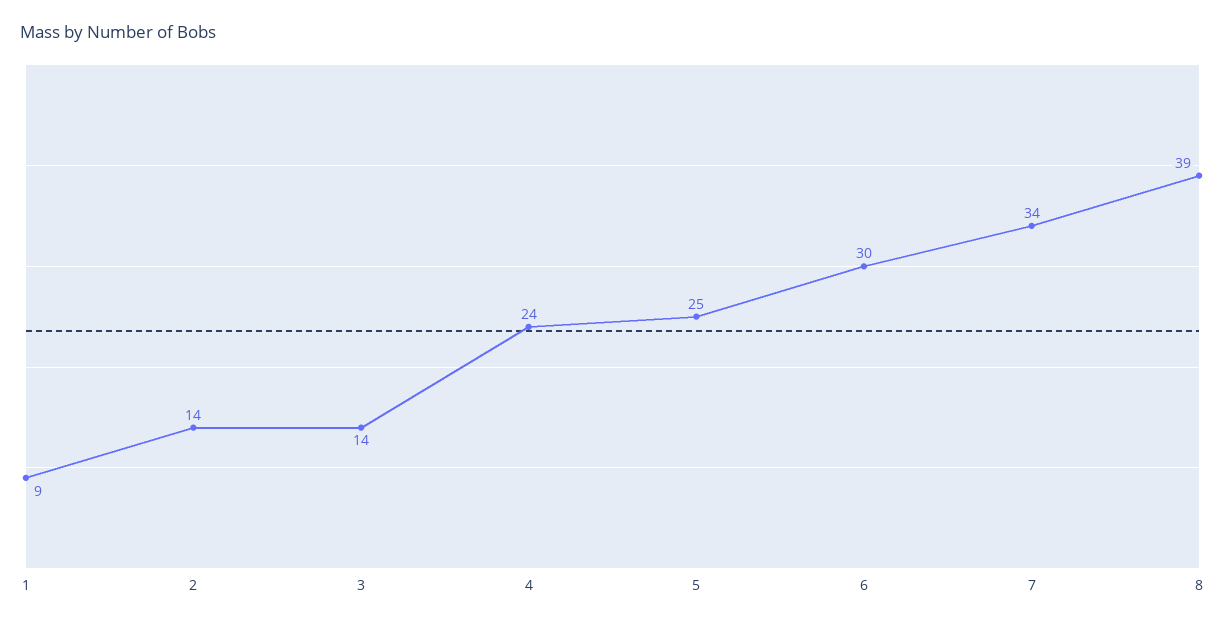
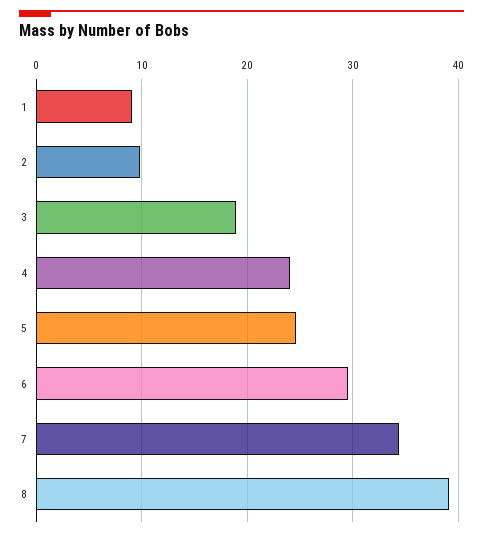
2: 14 -> 10
3: 14 -> 19

